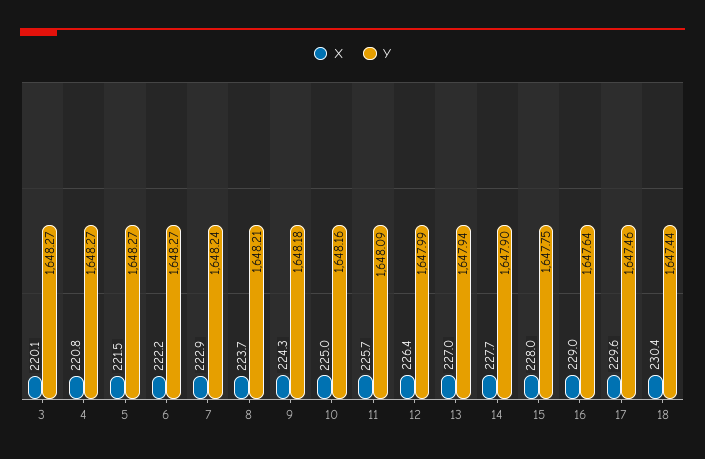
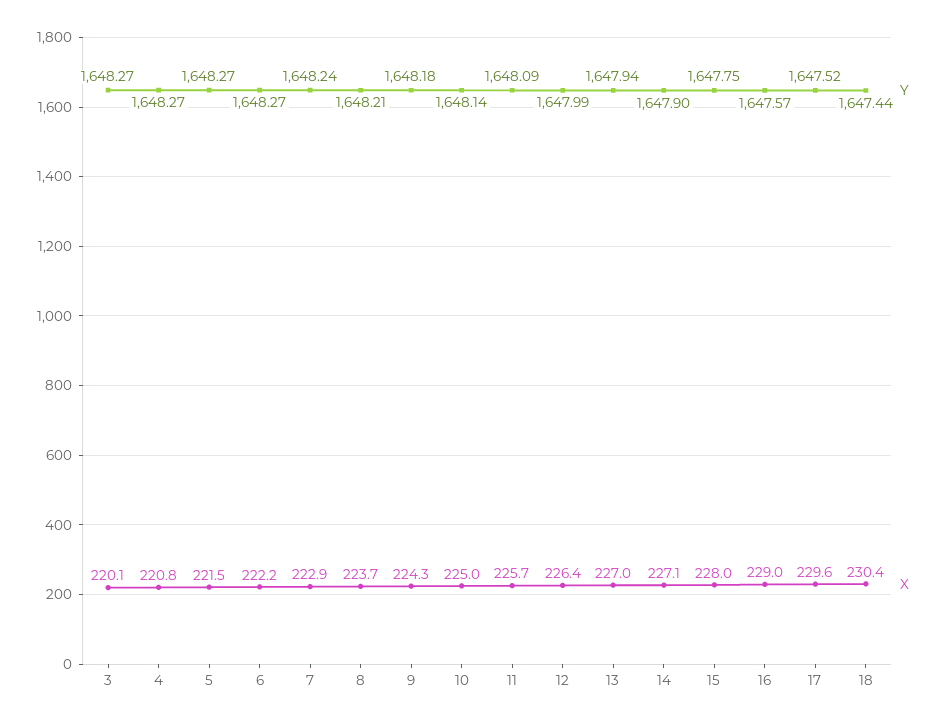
Y, 10: 1648.16 -> 1648.14
X, 14: 227.7 -> 227.1
Y, 16: 1647.64 -> 1647.57
Y, 17: 1647.46 -> 1647.52

